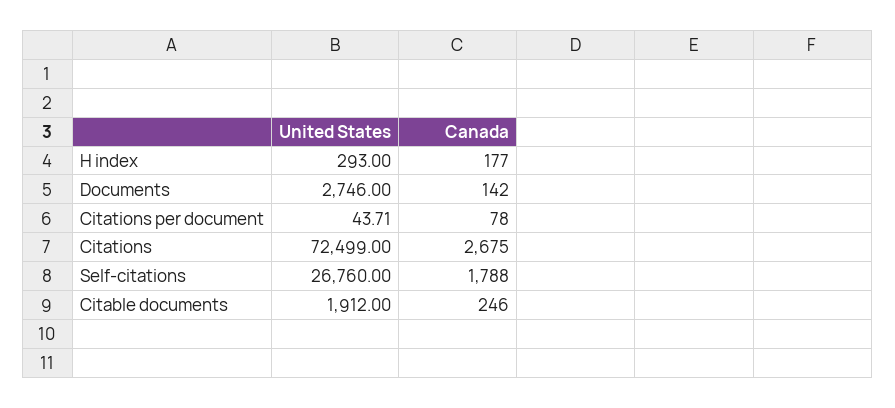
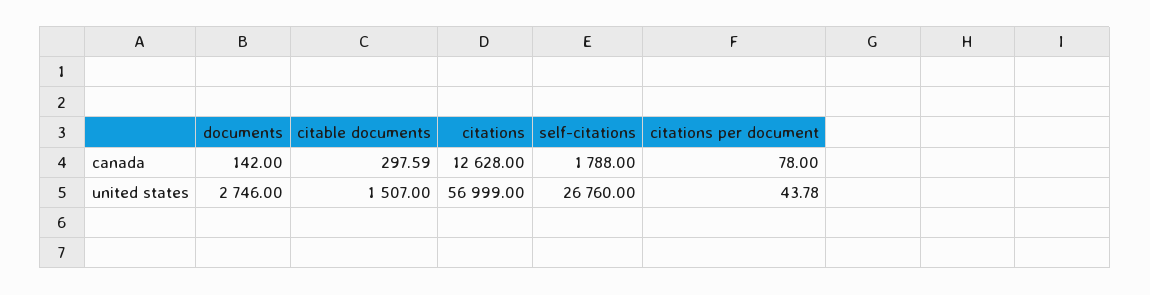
United States, H index: 293 -> none
Canada, H index: 177 -> none
United States, Citations per document: 43.71 -> 43.78
United States, Citations: 72499 -> 56999
Canada, Citations: 2675 -> 12628
United States, Citable documents: 1912 -> 1507
Canada, Citable documents: 246 -> 297.59

